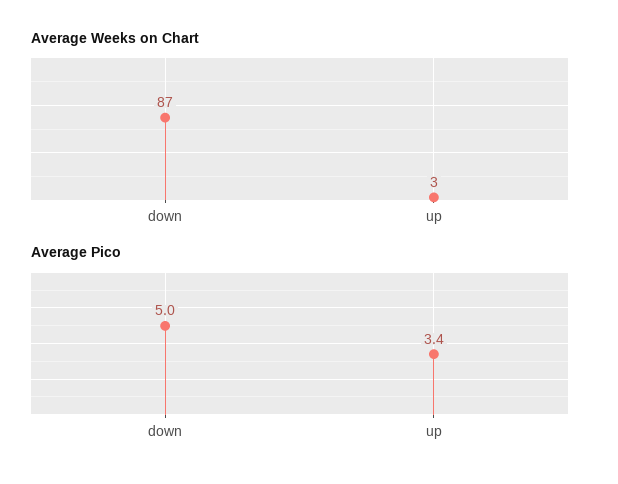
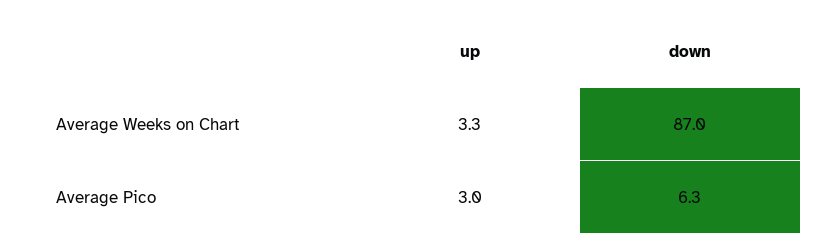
Average Pico, down: 5 -> 6.3
Average Pico, up: 3.4 -> 3

